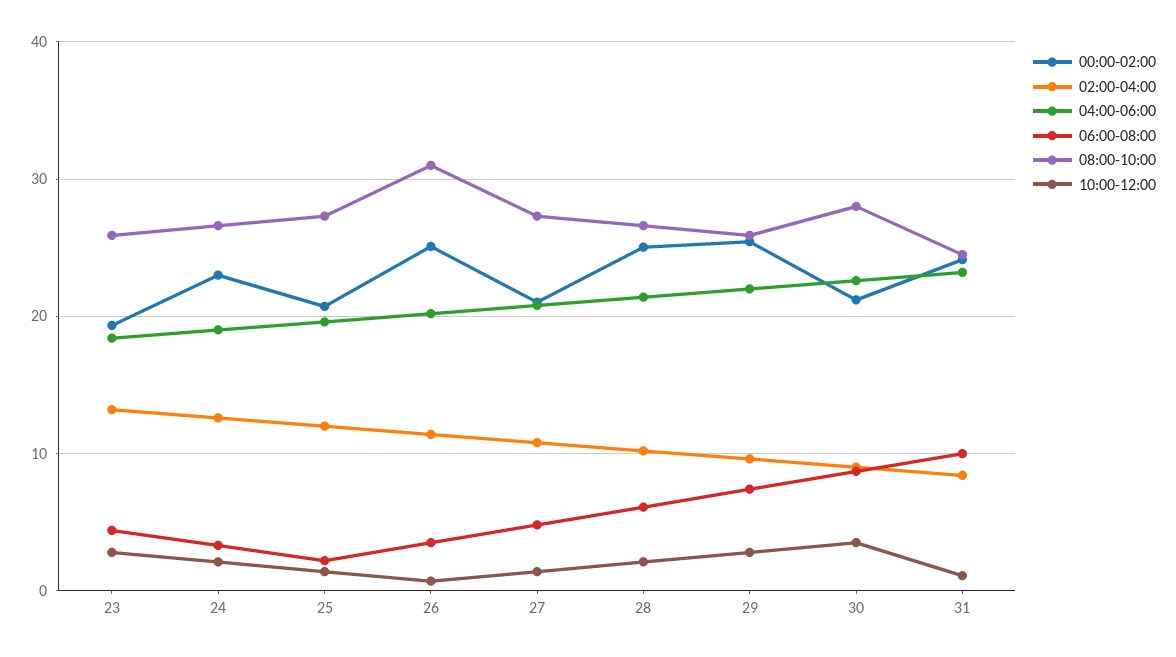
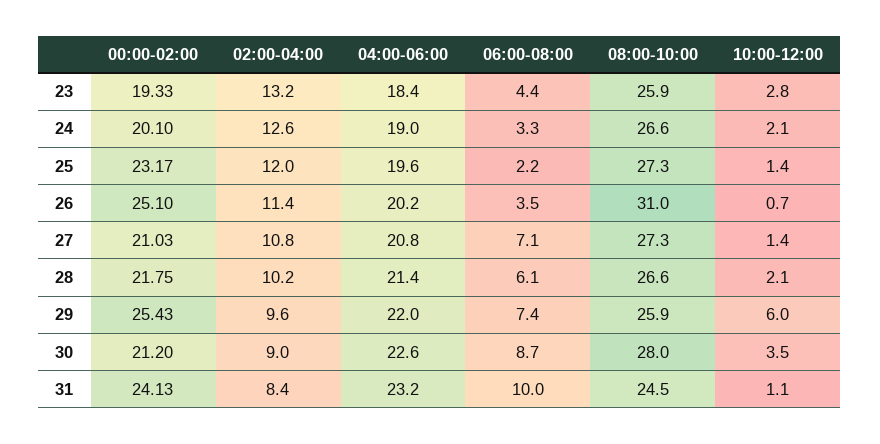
00:00-02:00, 24: 23 -> 20.1
00:00-02:00, 25: 21 -> 23.17
06:00-08:00, 27: 5 -> 7.1
00:00-02:00, 28: 25 -> 21.75
10:00-12:00, 29: 3 -> 6

